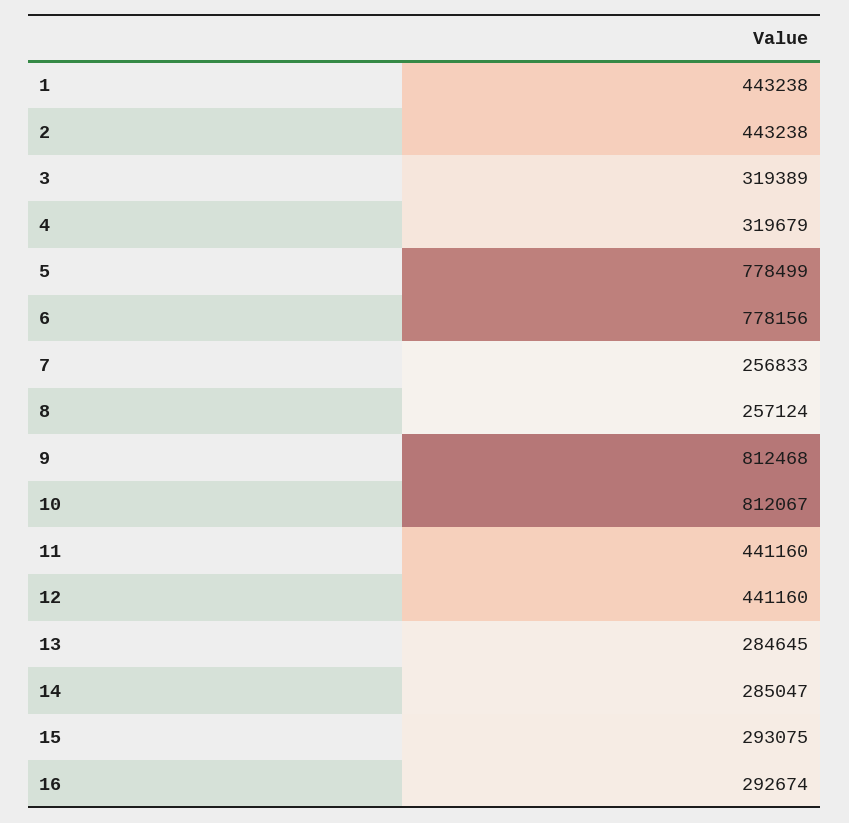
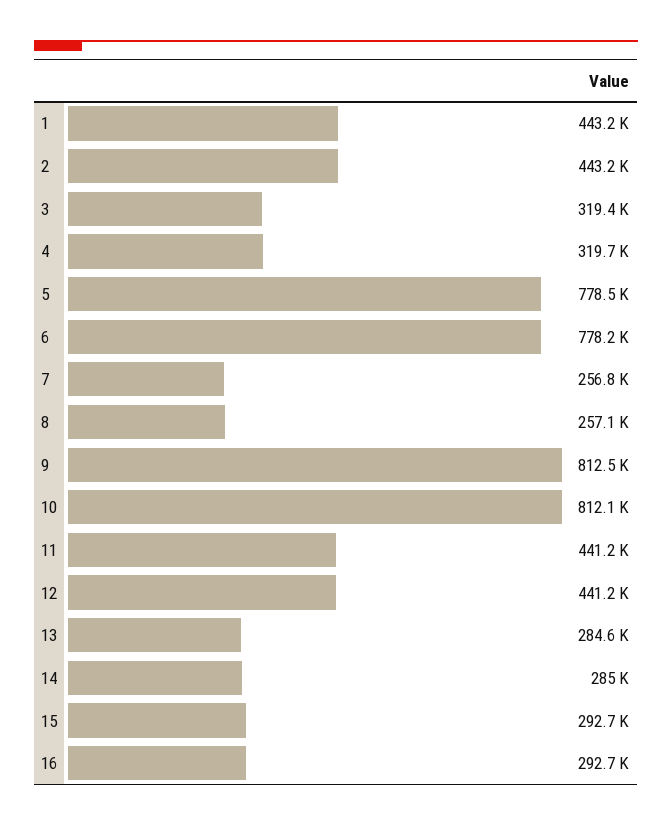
15: 293075 -> 292700

